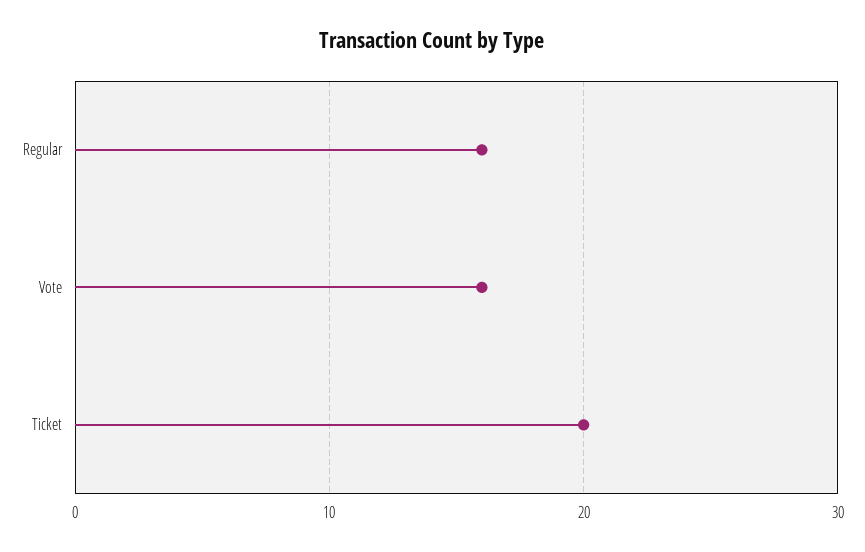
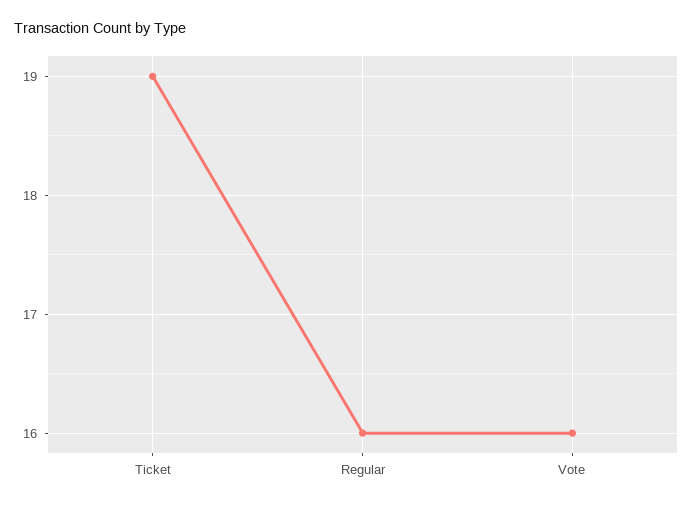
Ticket: 20 -> 19

